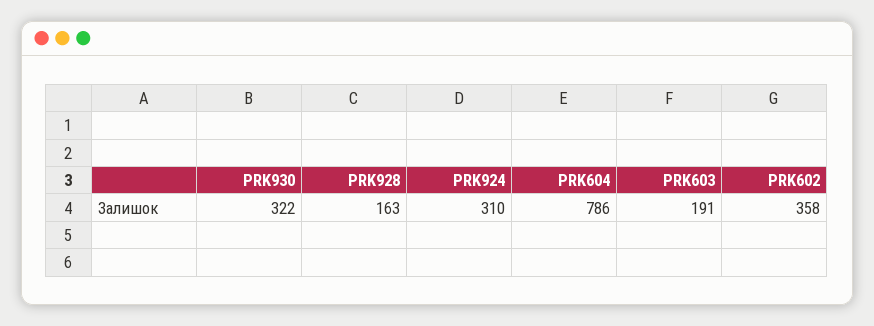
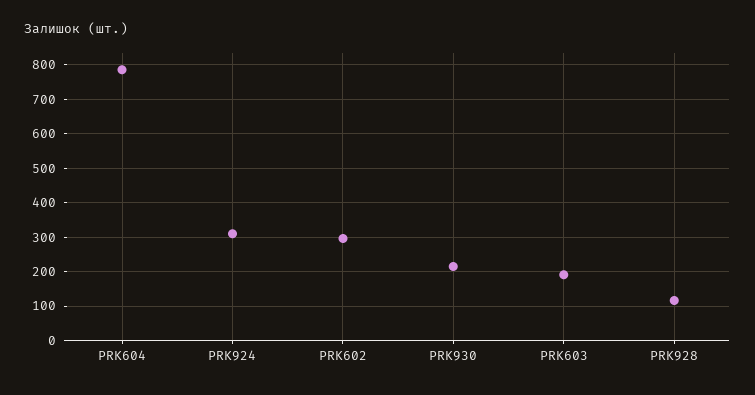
PRK930: 322 -> 220
PRK928: 163 -> 120
PRK602: 358 -> 300

